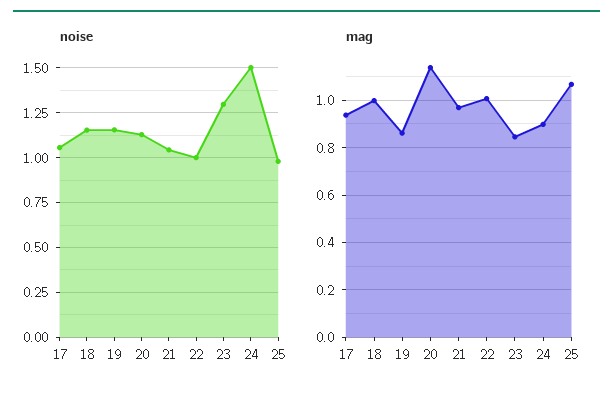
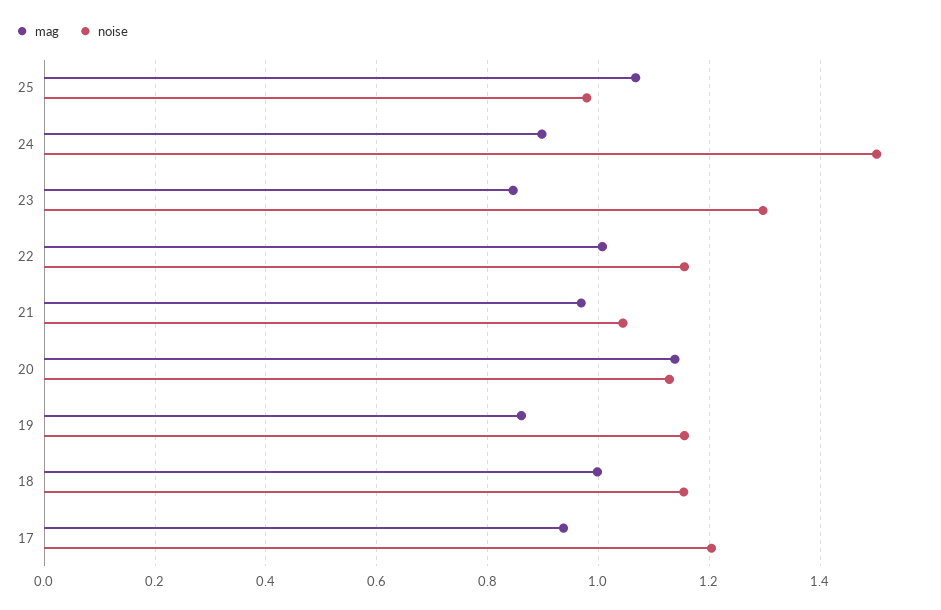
noise, 17: 1.05 -> 1.2
noise, 22: 1 -> 1.16

